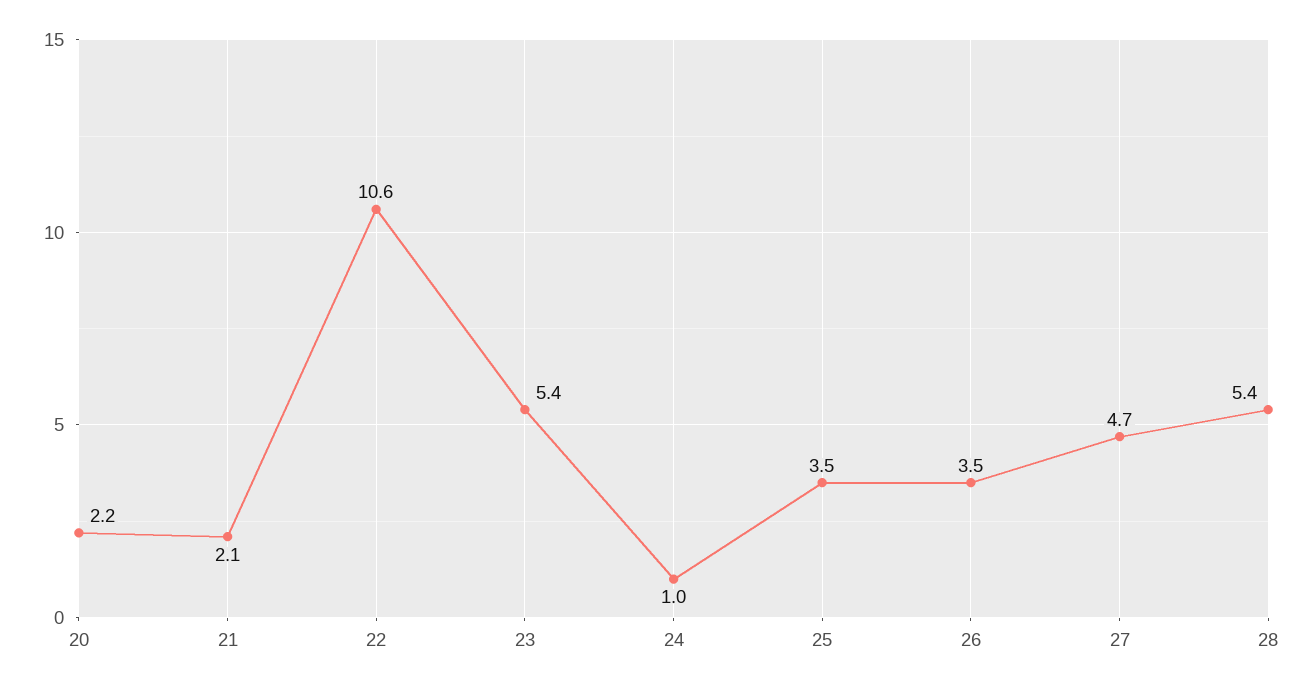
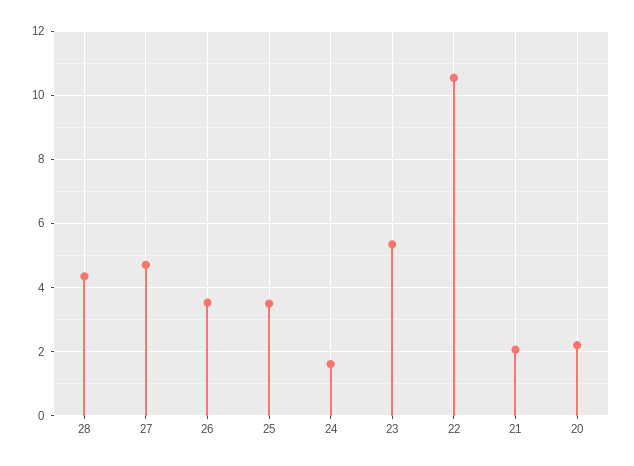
24: 1 -> 1.6
28: 5.4 -> 4.4

